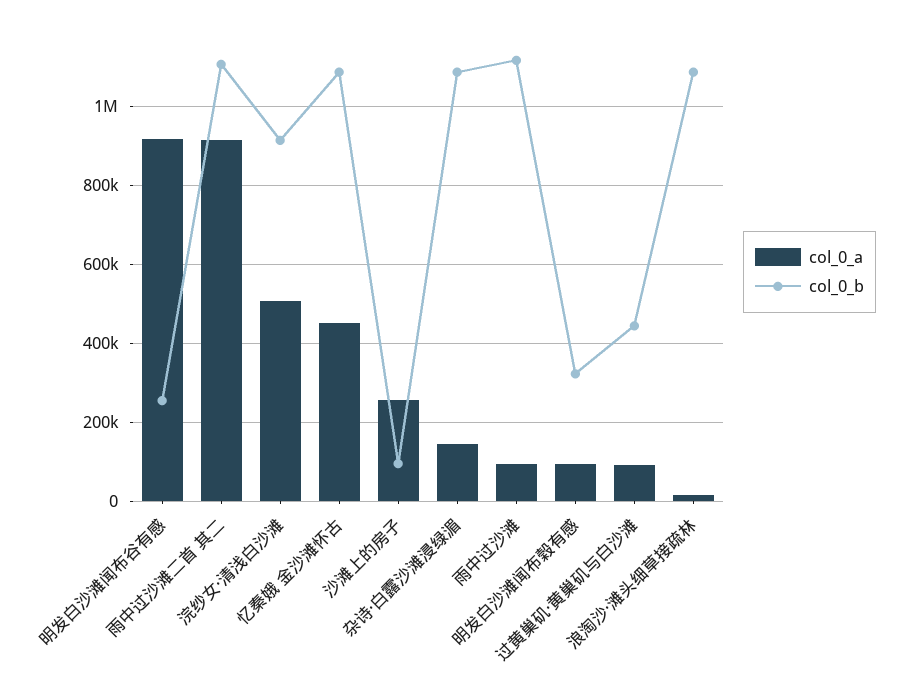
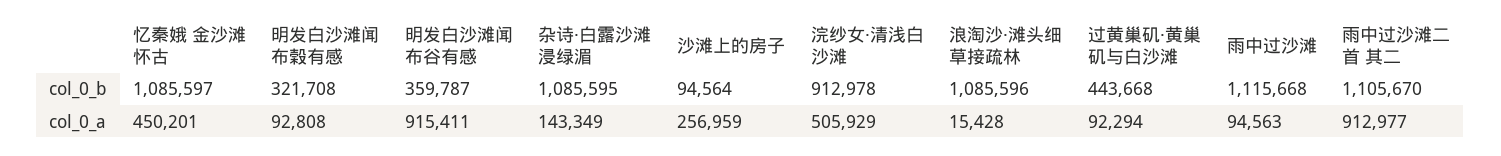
col_0_b, 明发白沙滩闻布谷有感: 260000 -> 359787

